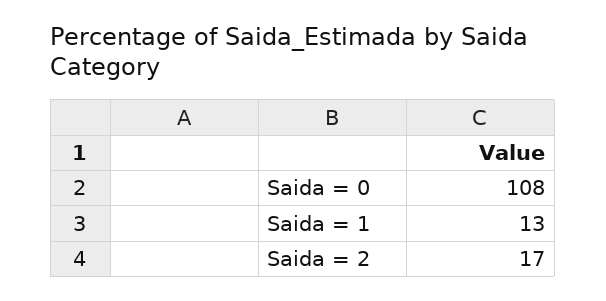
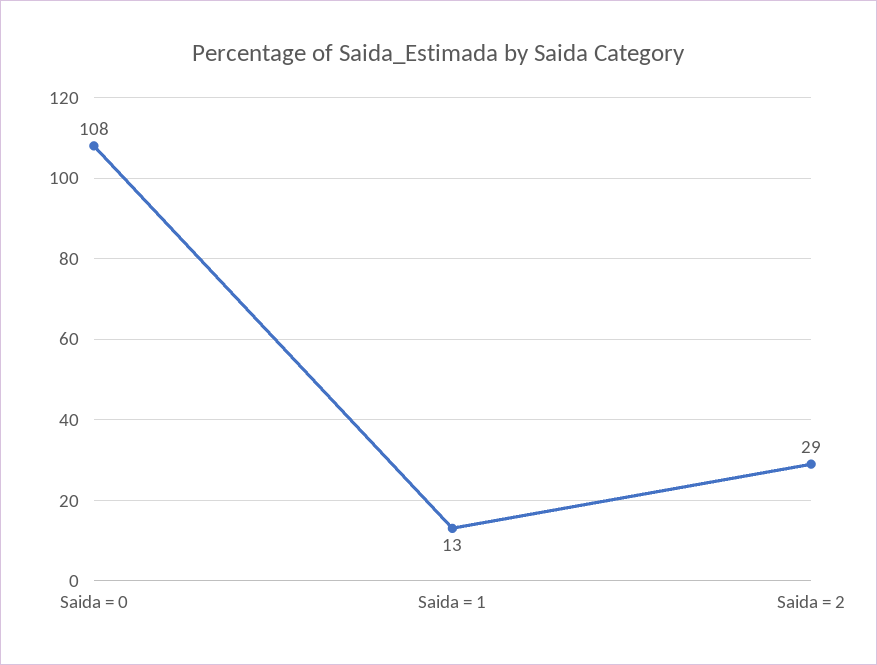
Saida = 2: 17 -> 29

